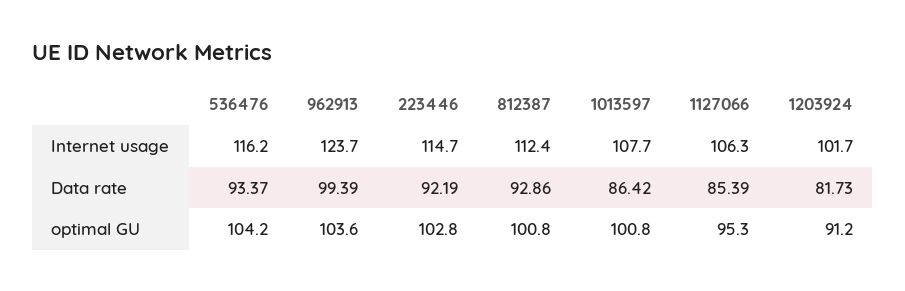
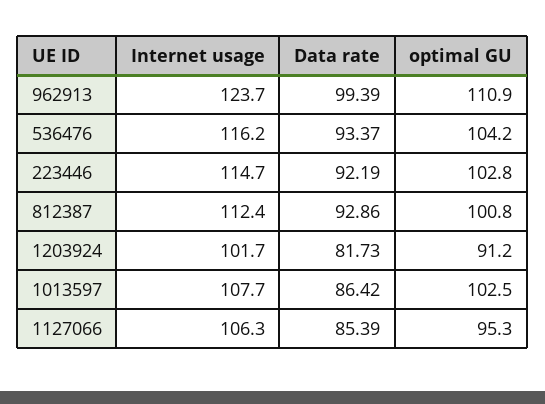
962913, optimal GU: 103.6 -> 110.9
1013597, optimal GU: 100.8 -> 102.5

